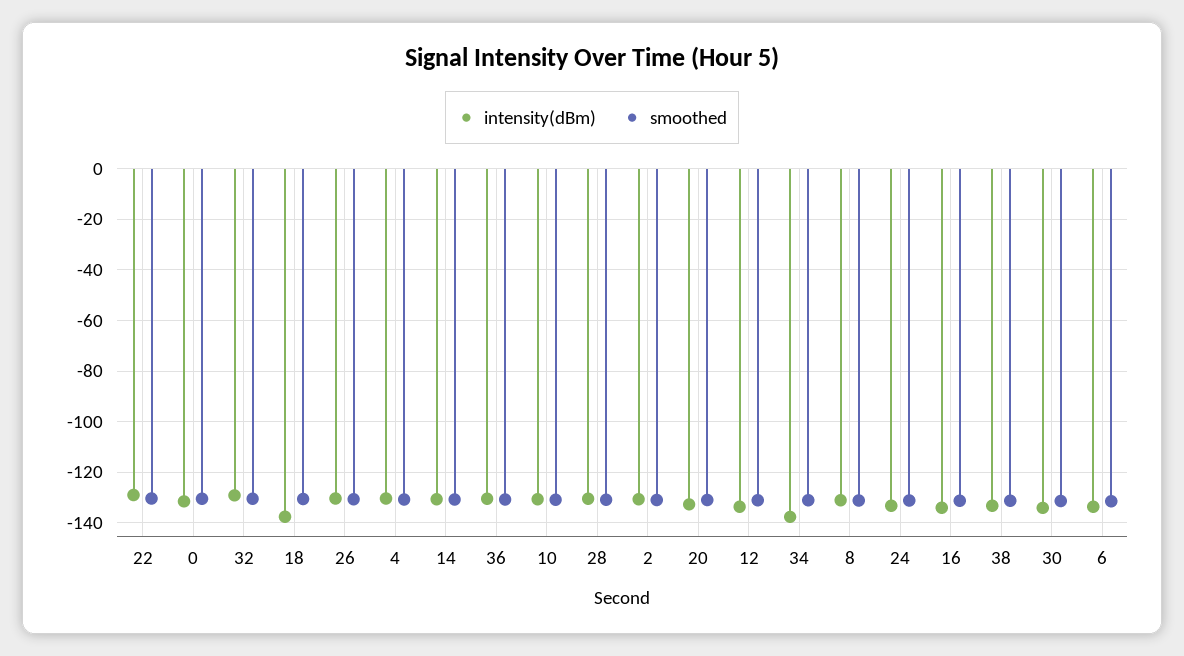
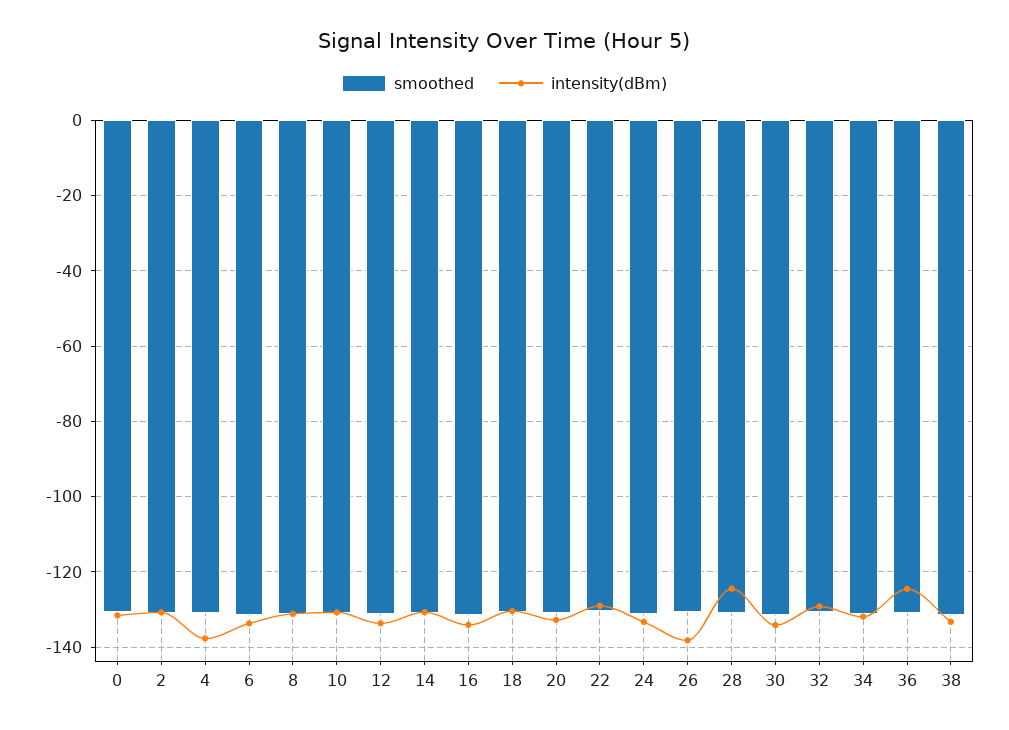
intensity(dBm), 18: -137.5 -> -130
intensity(dBm), 26: -130 -> -138
intensity(dBm), 4: -130 -> -138
intensity(dBm), 36: -130 -> -124
intensity(dBm), 28: -130 -> -124
intensity(dBm), 34: -137.5 -> -132

